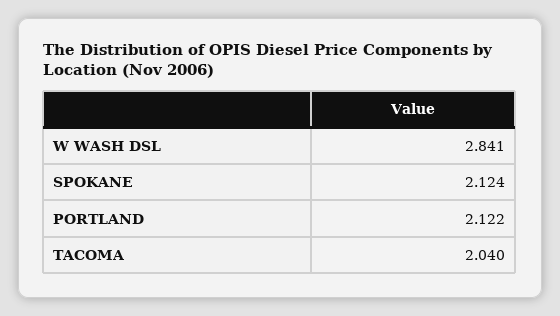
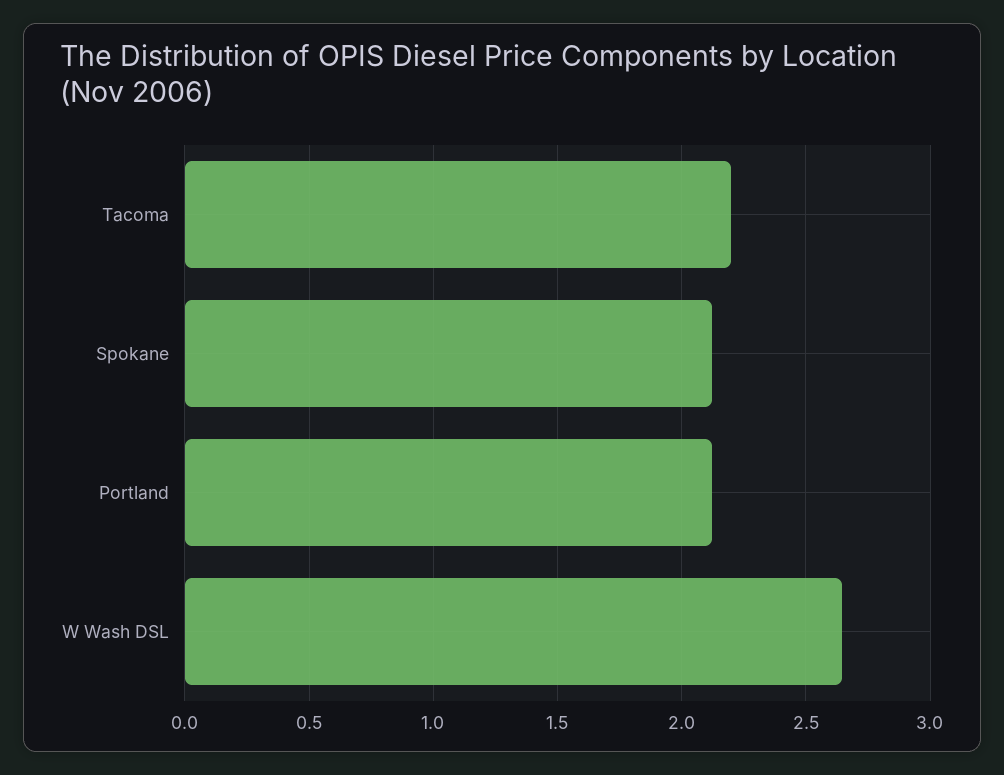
W WASH DSL: 2.841 -> 2.65
TACOMA: 2.04 -> 2.2

